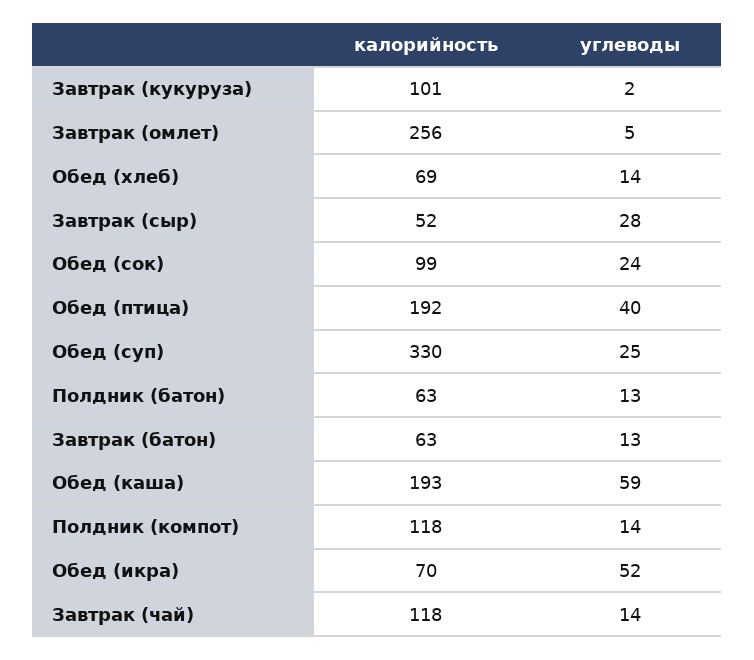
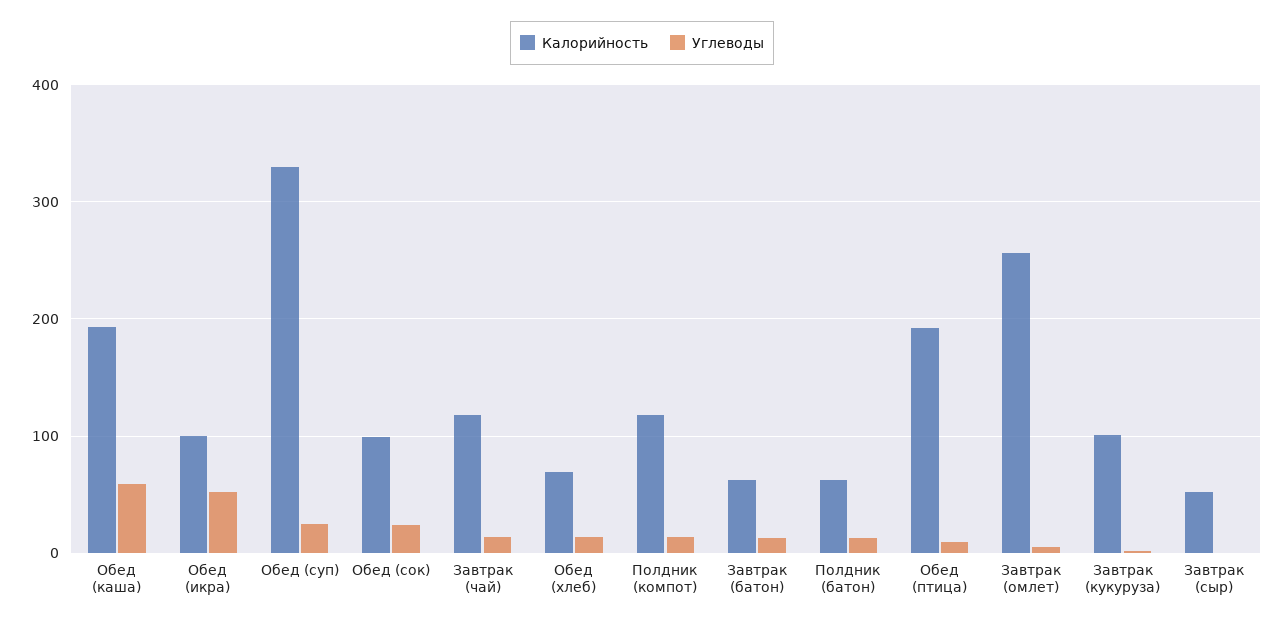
углеводы, Завтрак (сыр): 28 -> 0
углеводы, Обед (птица): 40 -> 10
калорийность, Обед (икра): 70 -> 100

